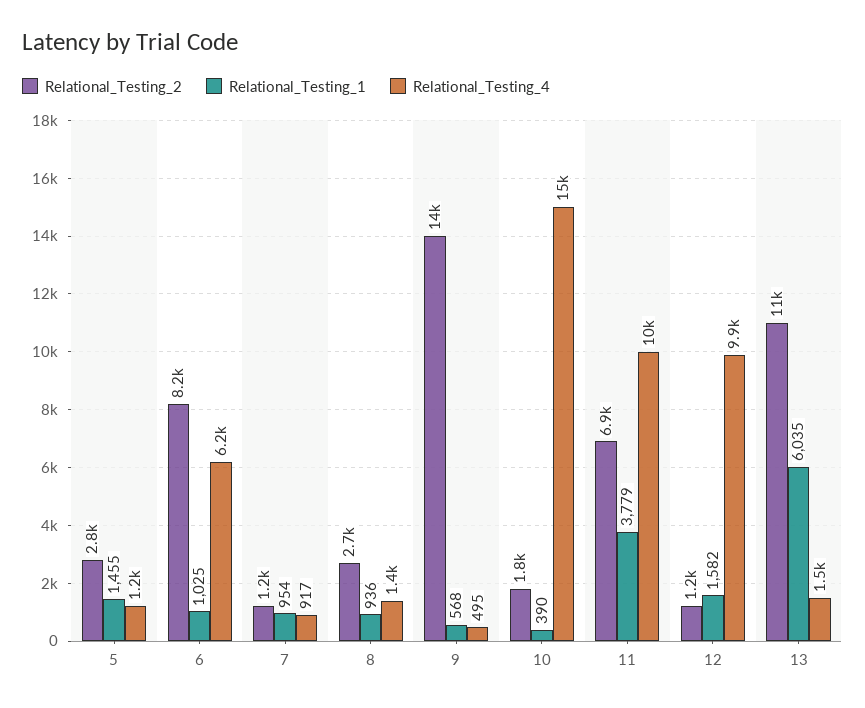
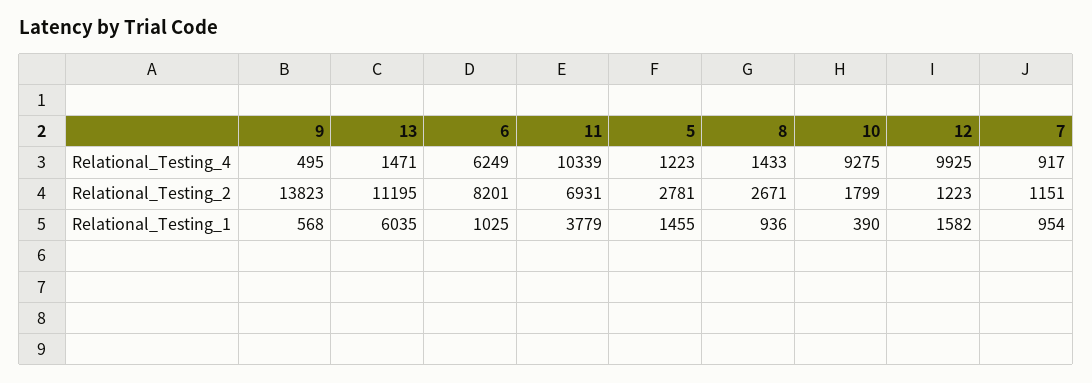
Relational_Testing_4, 10: 15000 -> 9275

